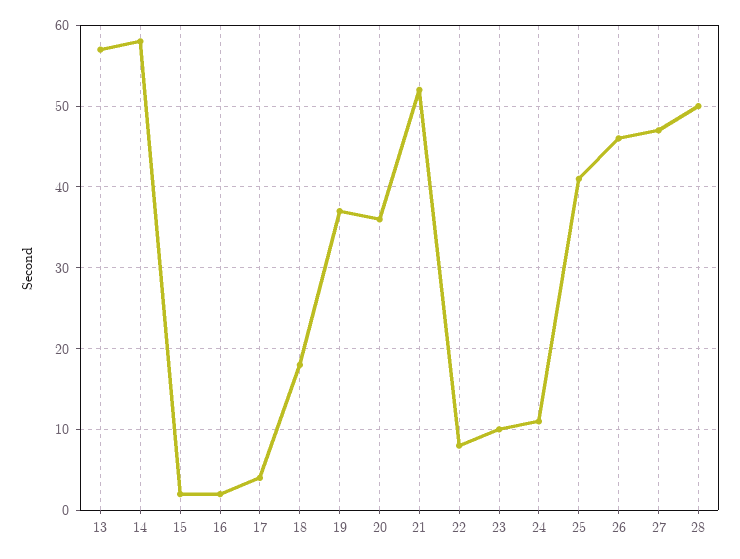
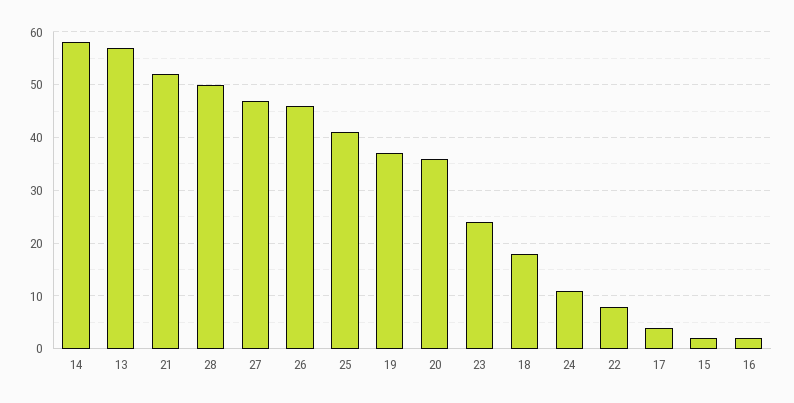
23: 10 -> 25

